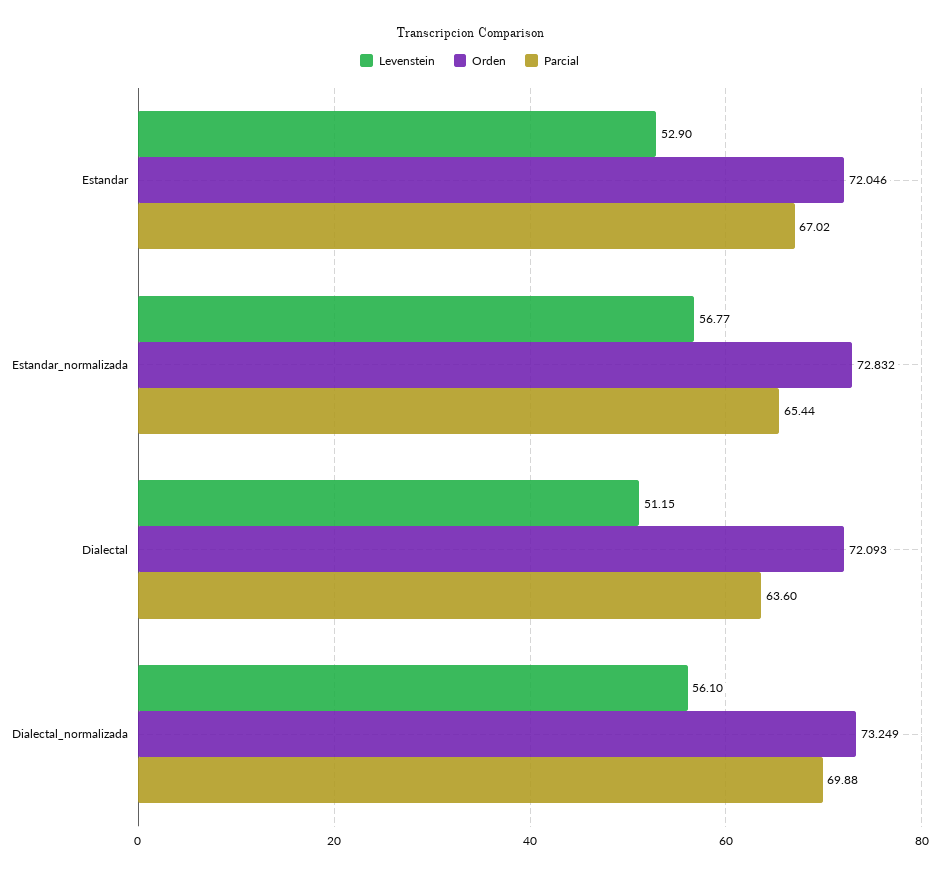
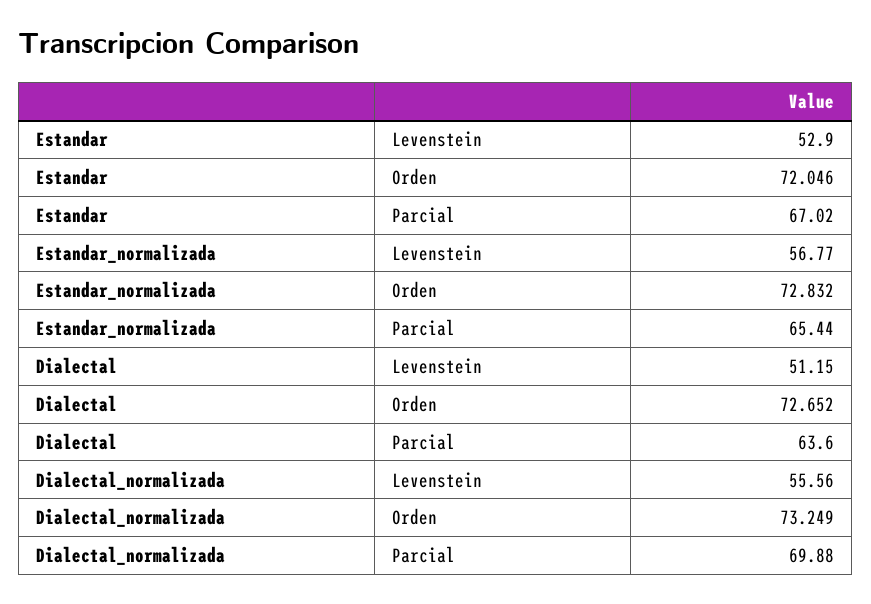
Orden, Dialectal: 72.093 -> 72.652
Levenstein, Dialectal_normalizada: 56.1 -> 55.56

